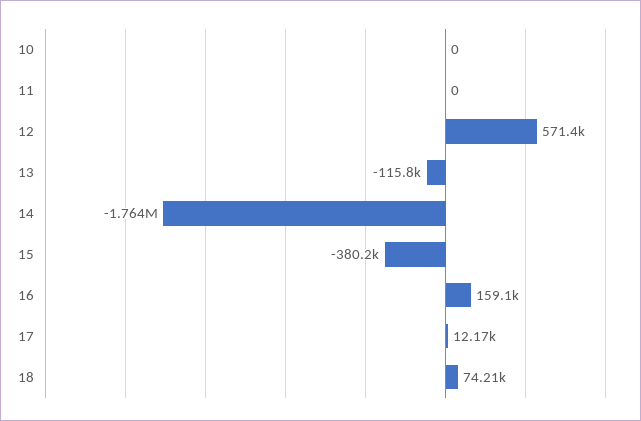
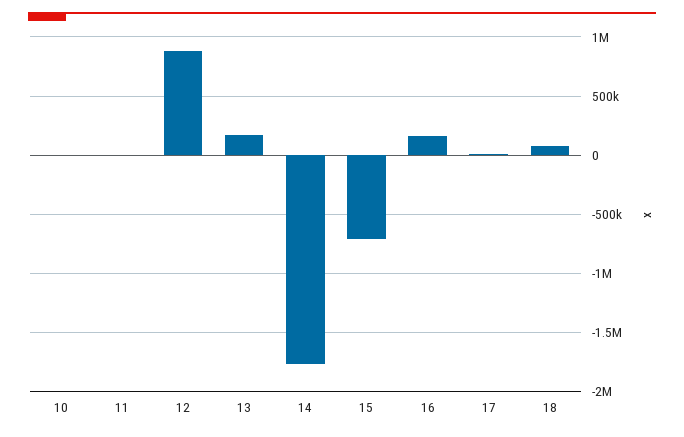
12: 571400 -> 900000
13: -115800 -> 200000
15: -380200 -> -700000

